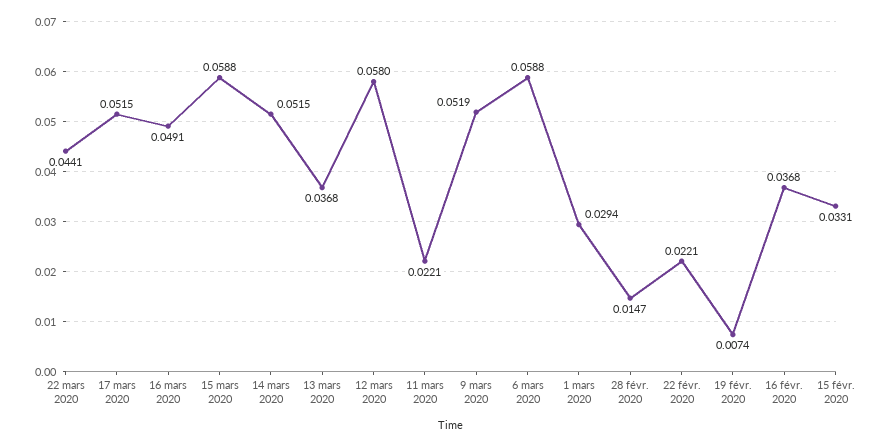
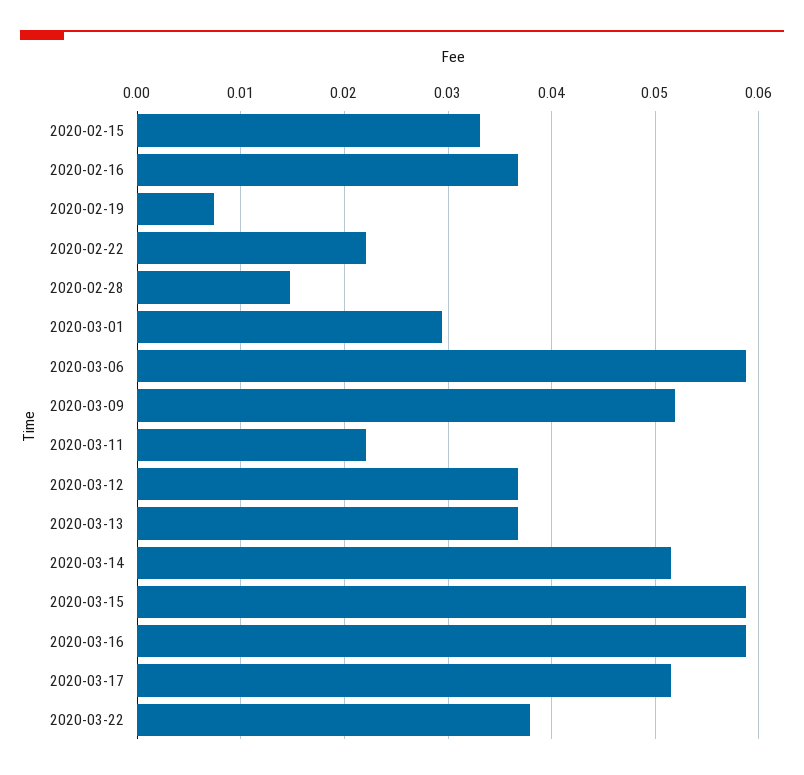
22 mars 2020: 0.0441 -> 0.038
16 mars 2020: 0.0491 -> 0.059
12 mars 2020: 0.058 -> 0.037

